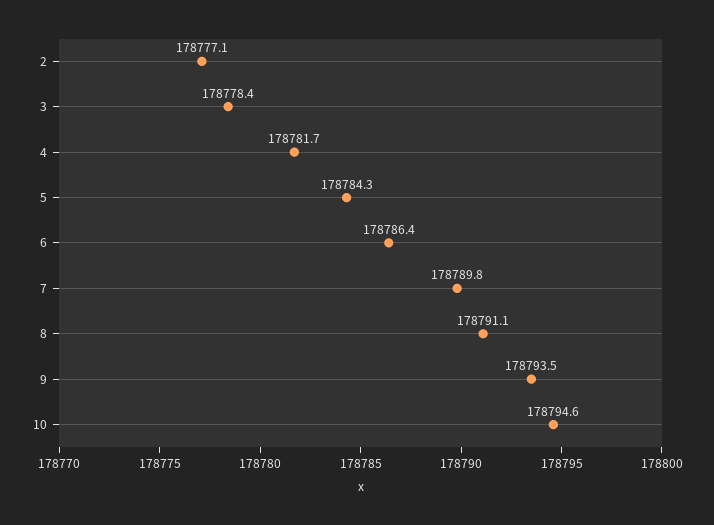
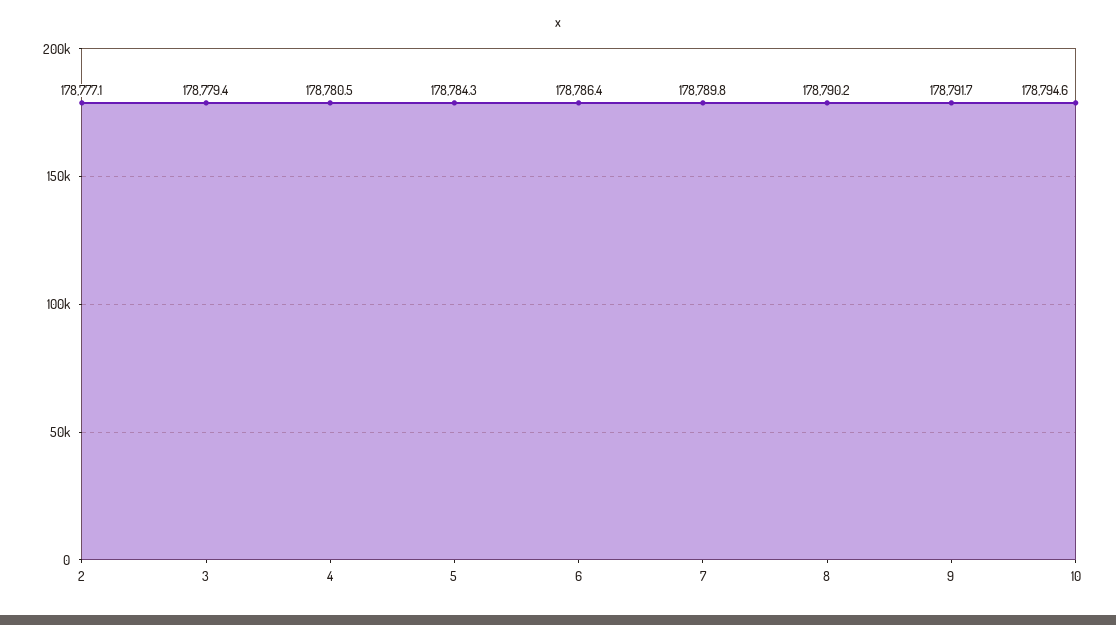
3: 178778.4 -> 178779.4
4: 178781.7 -> 178780.5
8: 178791.1 -> 178790.2
9: 178793.5 -> 178791.7

